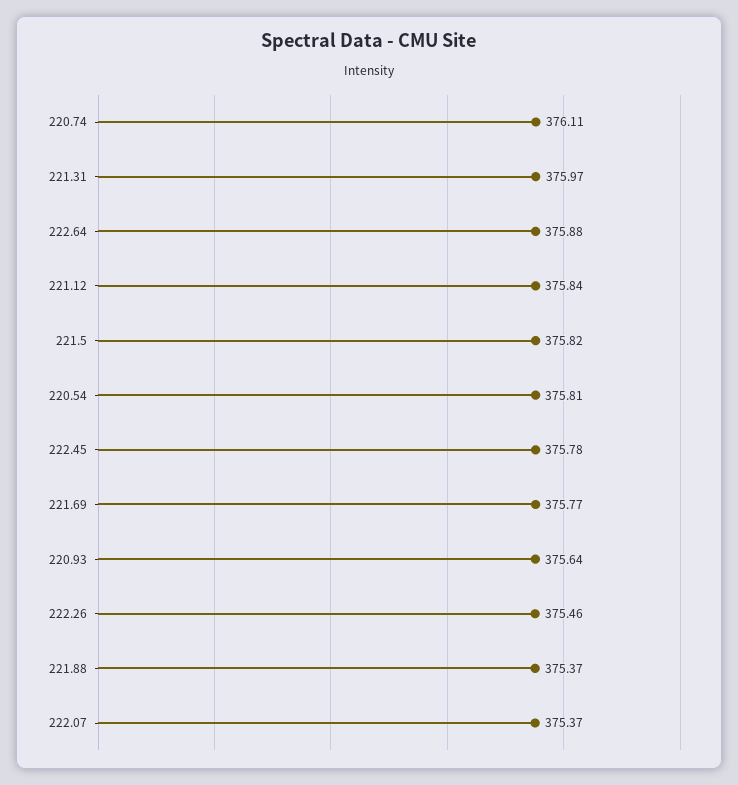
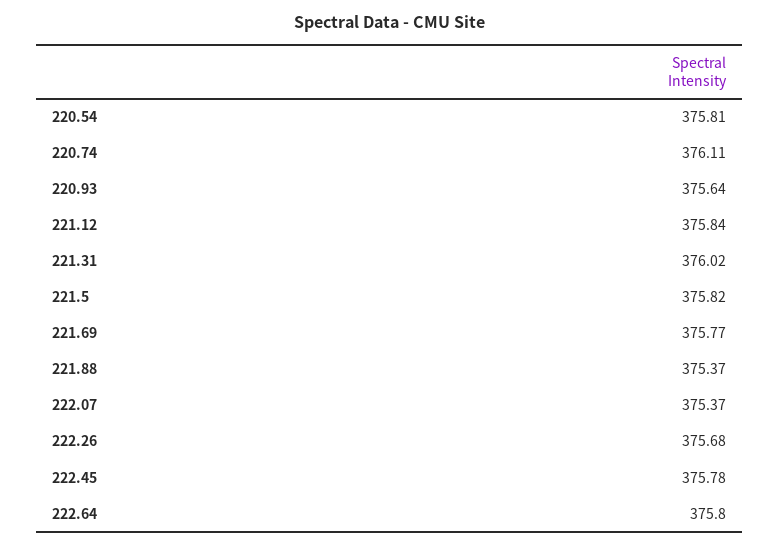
221.31: 375.97 -> 376.02
222.64: 375.88 -> 375.8
222.26: 375.46 -> 375.68

